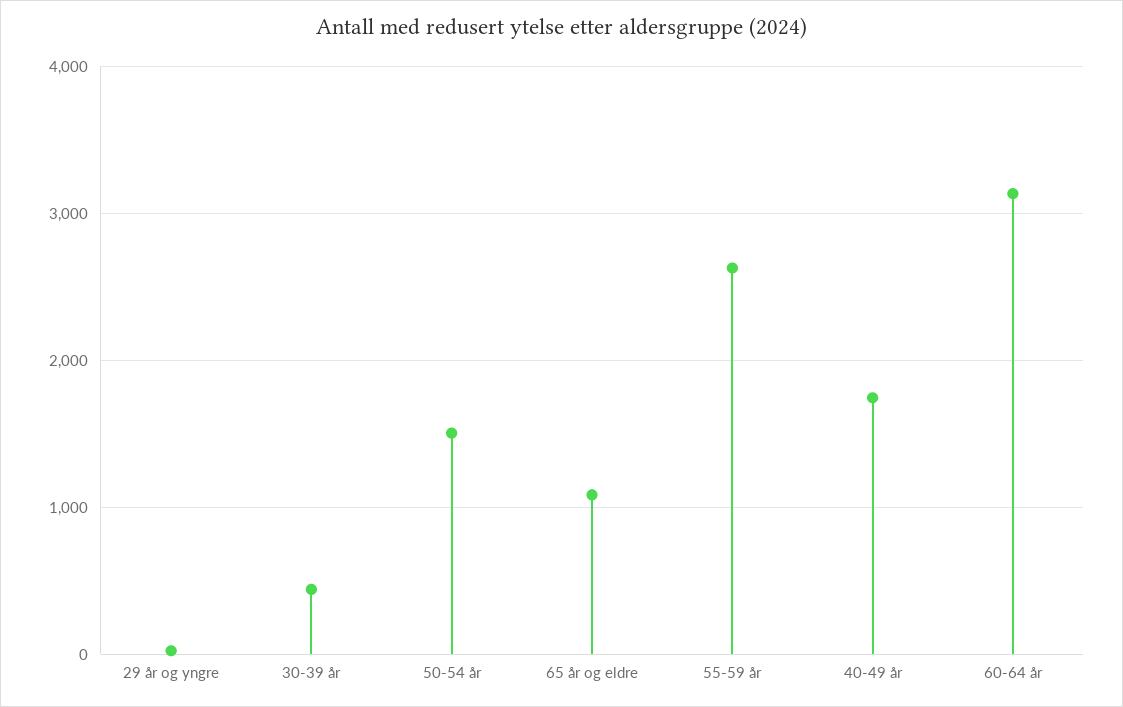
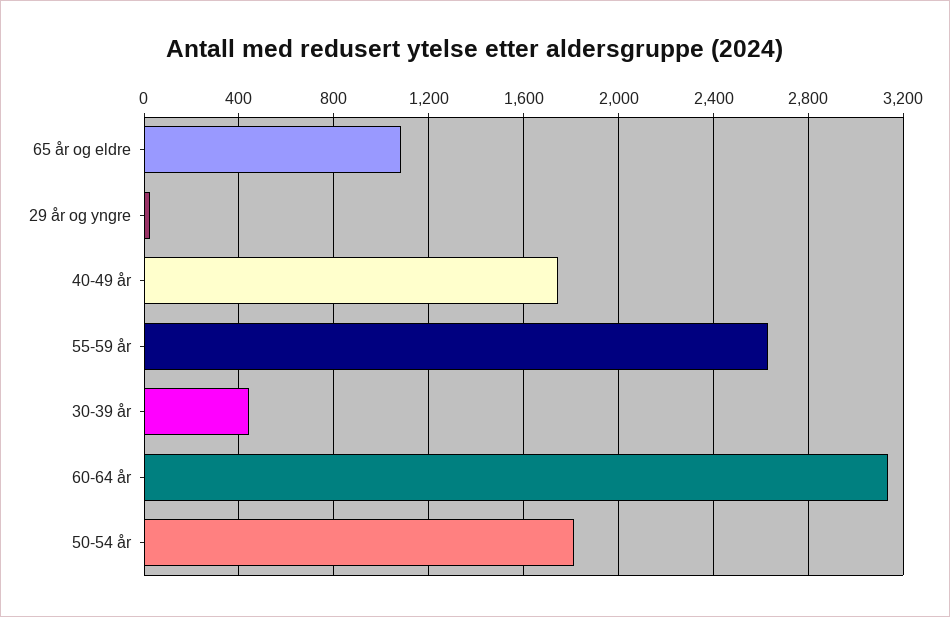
50-54 år: 1500 -> 1800

